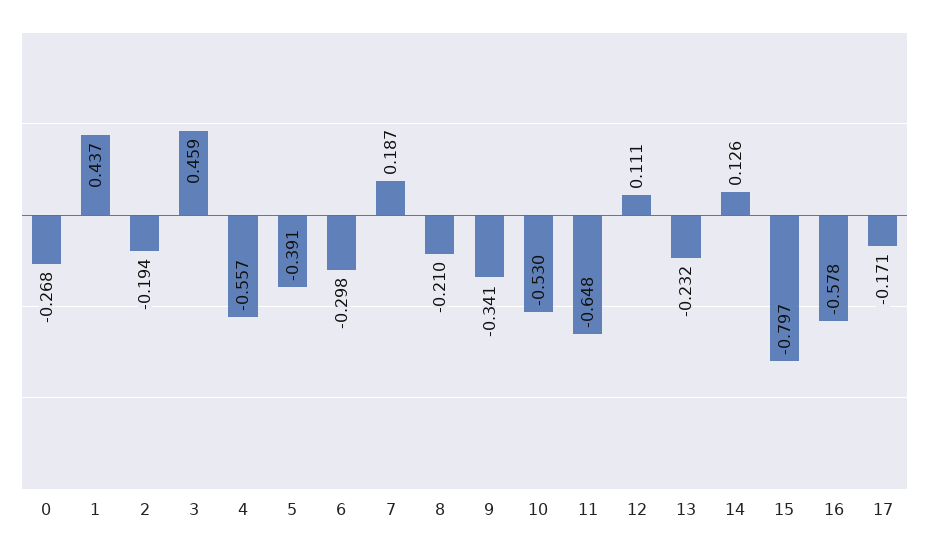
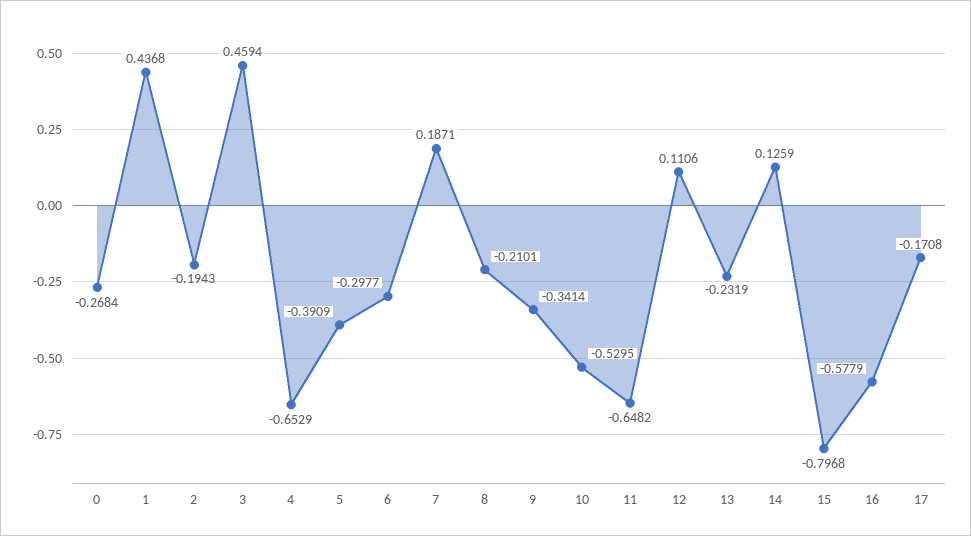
4: -0.557 -> -0.6529

